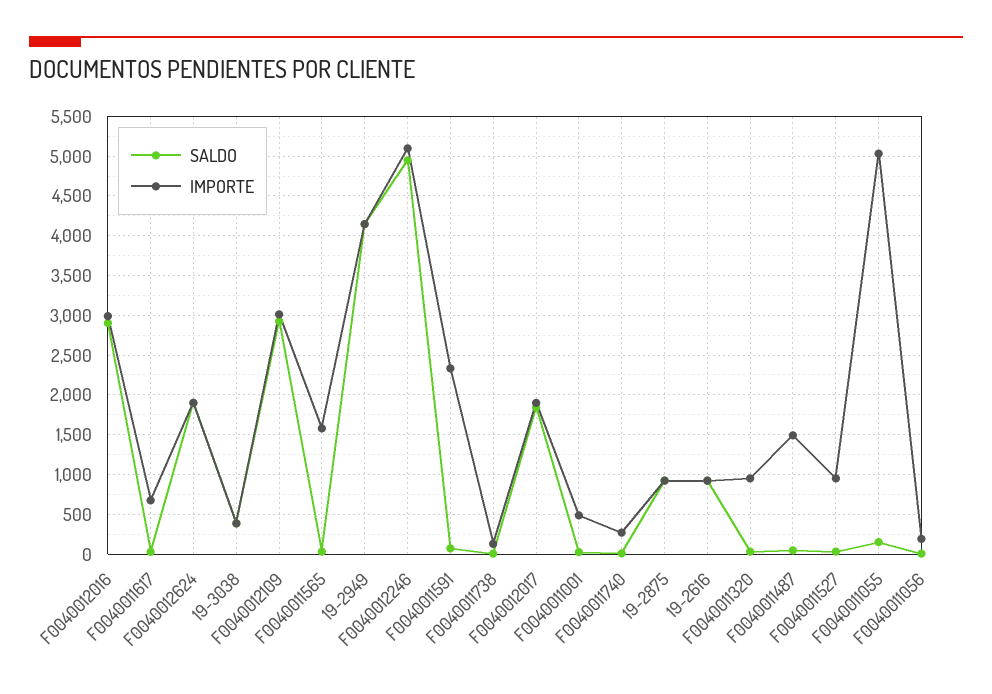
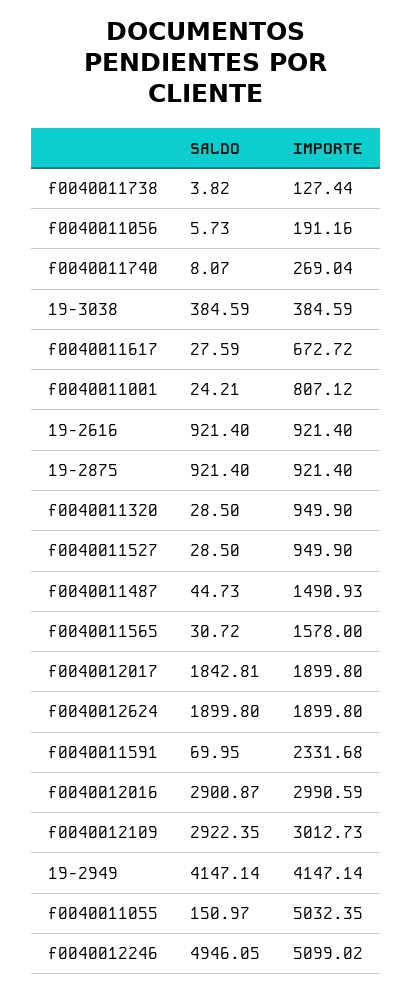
IMPORTE, F0040011001: 500 -> 807.12

